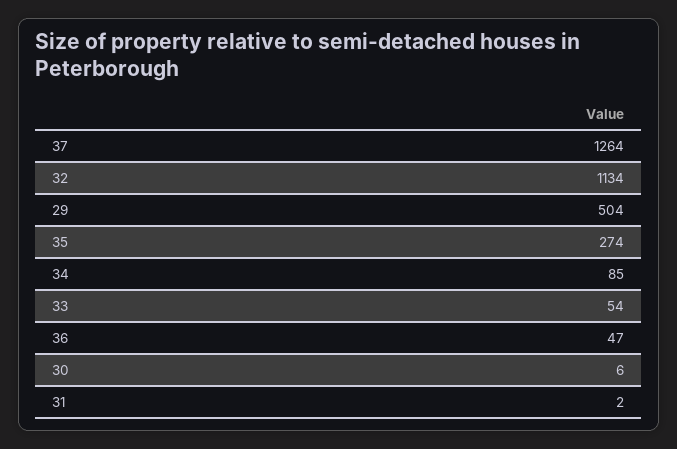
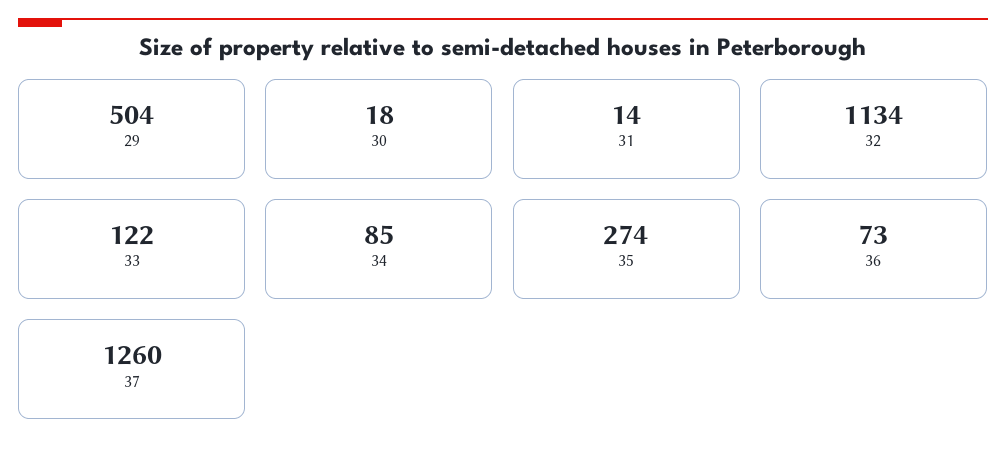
37: 1264 -> 1260
33: 54 -> 122
36: 47 -> 73
30: 6 -> 18
31: 2 -> 14

